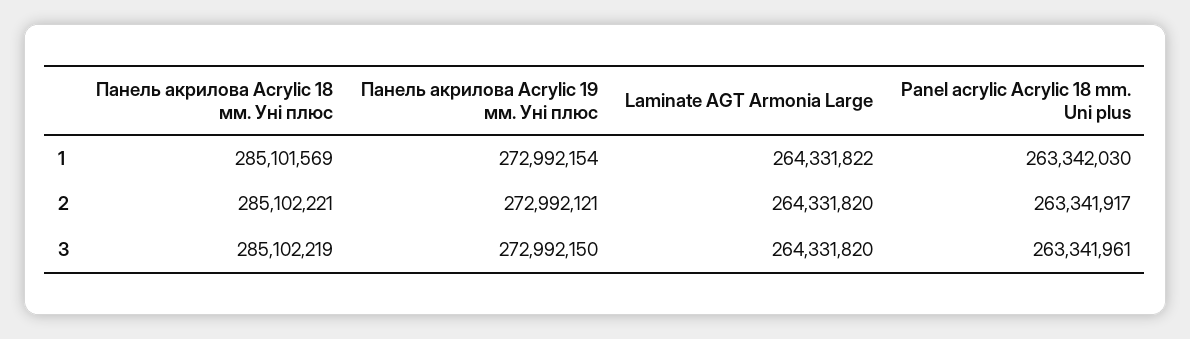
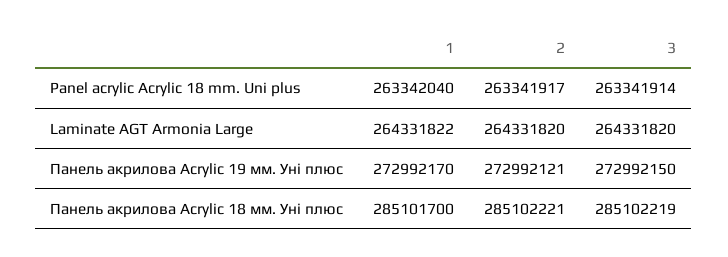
Панель акрилова Acrylic 18 мм. Уні плюс, 1: 285101569 -> 285101700
Панель акрилова Acrylic 19 мм. Уні плюс, 1: 272992154 -> 272992170
Panel acrylic Acrylic 18 mm. Uni plus, 1: 263342030 -> 263342040
Panel acrylic Acrylic 18 mm. Uni plus, 3: 263341961 -> 263341914

